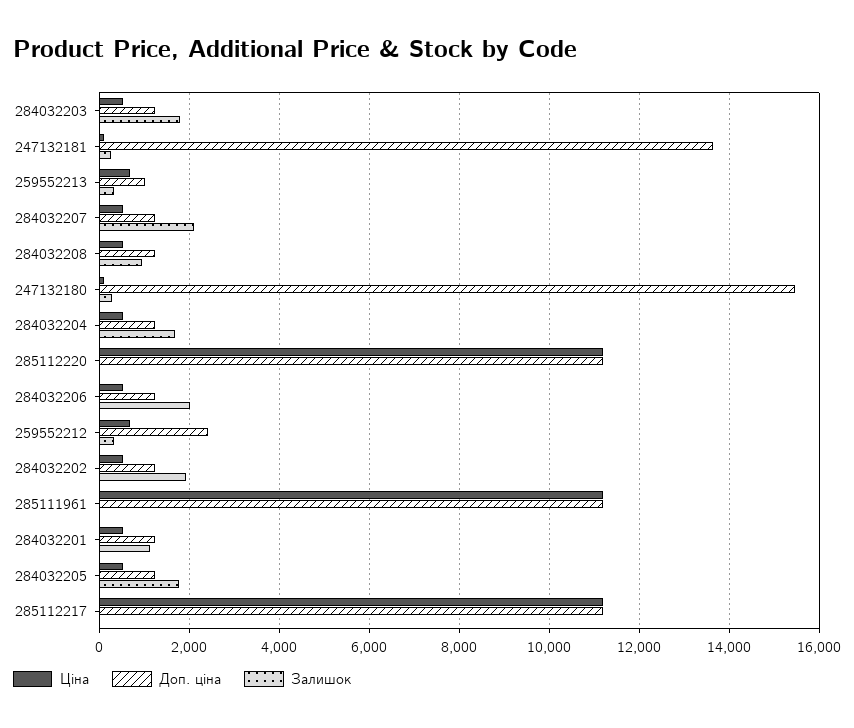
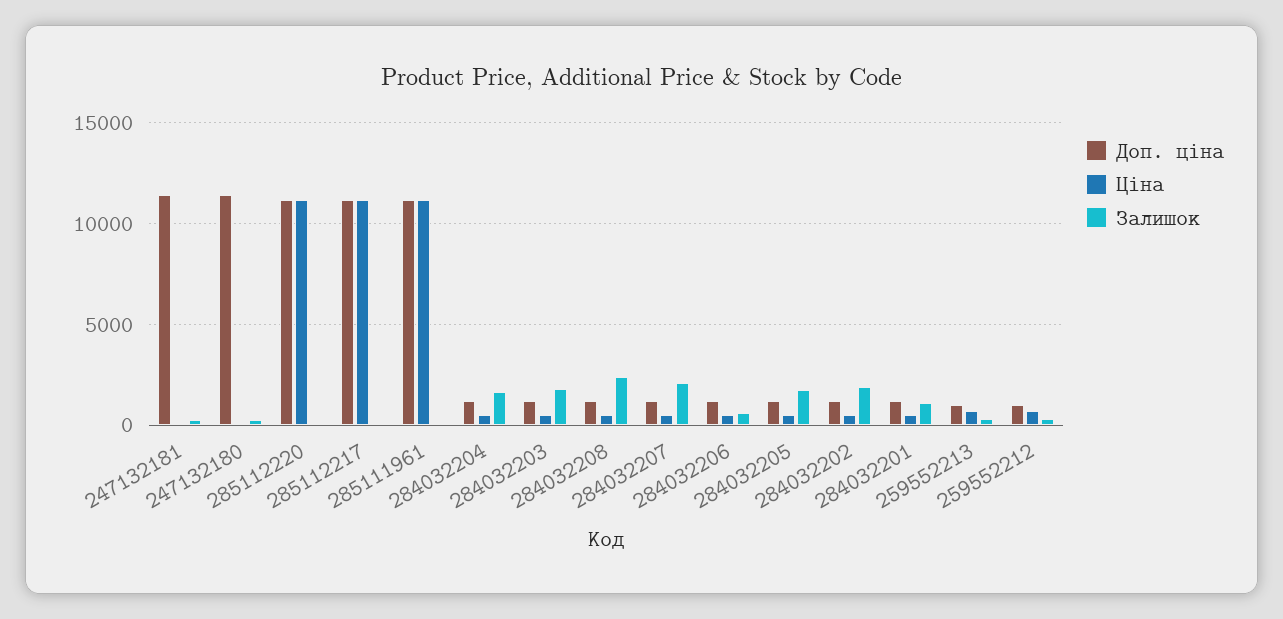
Доп. ціна, 247132181: 13600 -> 11500
Залишок, 284032208: 1000 -> 2500
Доп. ціна, 247132180: 15400 -> 11500
Залишок, 284032206: 2000 -> 500
Доп. ціна, 259552212: 2400 -> 1000

